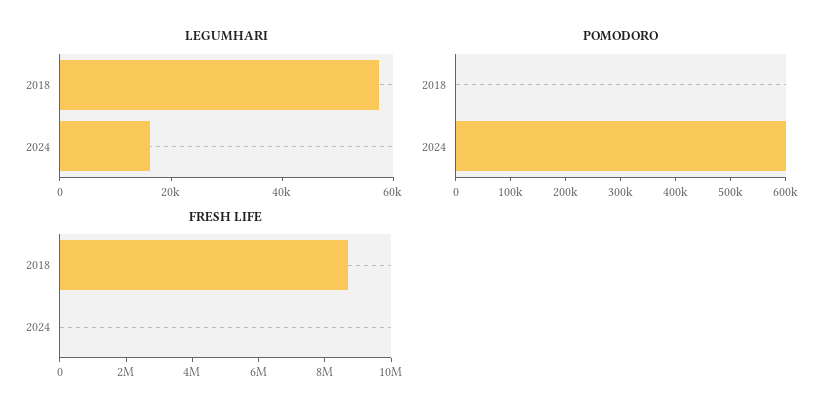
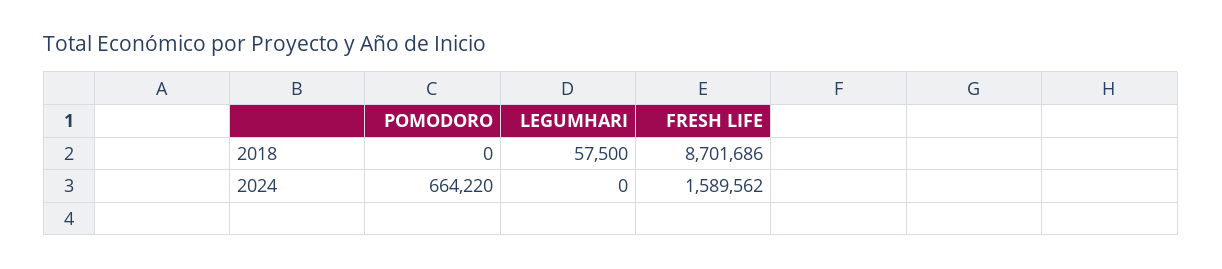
LEGUMHARI, 2024: 15000 -> 0
POMODORO, 2024: 600000 -> 664220
FRESH LIFE, 2024: 0 -> 1589562

